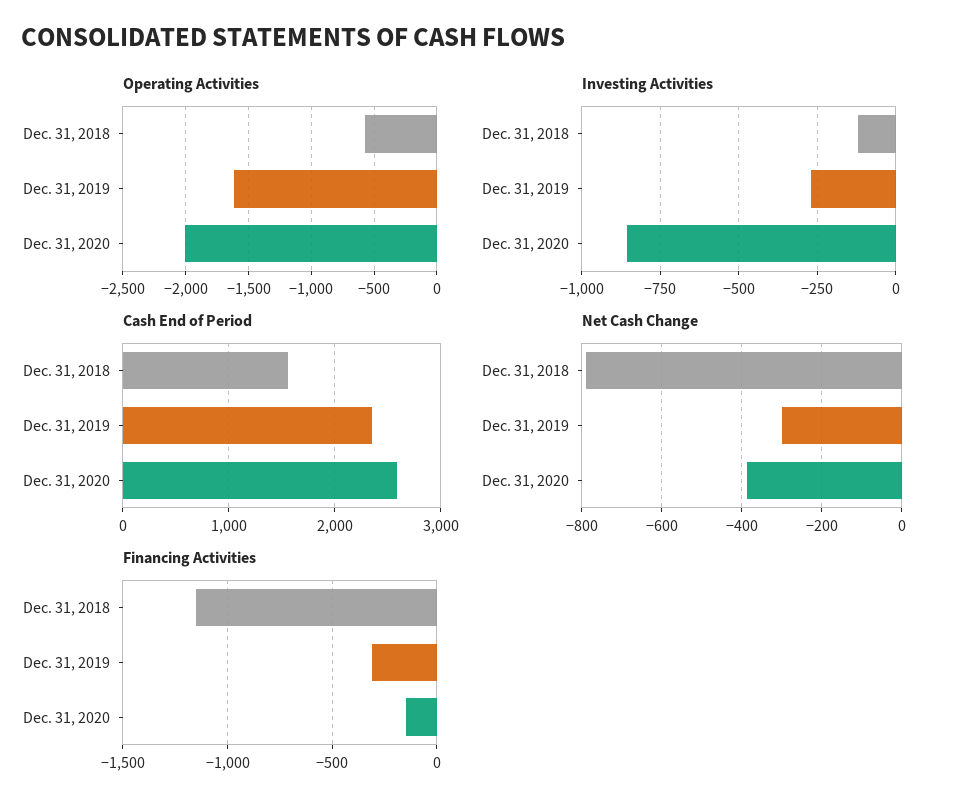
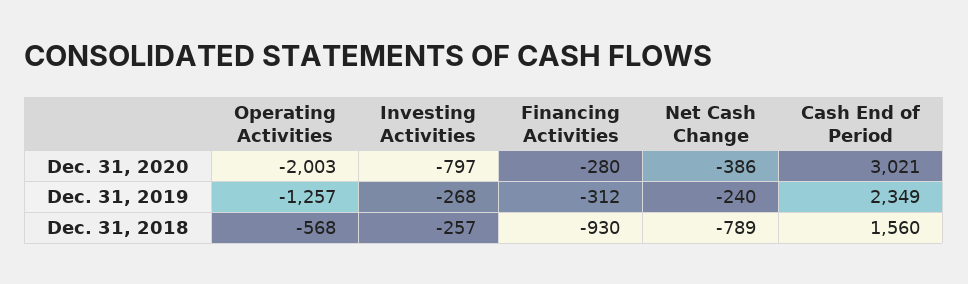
Operating Activities, Dec. 31, 2019: -1600 -> -1257
Investing Activities, Dec. 31, 2018: -125 -> -257
Investing Activities, Dec. 31, 2020: -850 -> -797
Cash End of Period, Dec. 31, 2020: 2600 -> 3021
Net Cash Change, Dec. 31, 2019: -300 -> -240
Financing Activities, Dec. 31, 2018: -1150 -> -930
Financing Activities, Dec. 31, 2020: -150 -> -280

